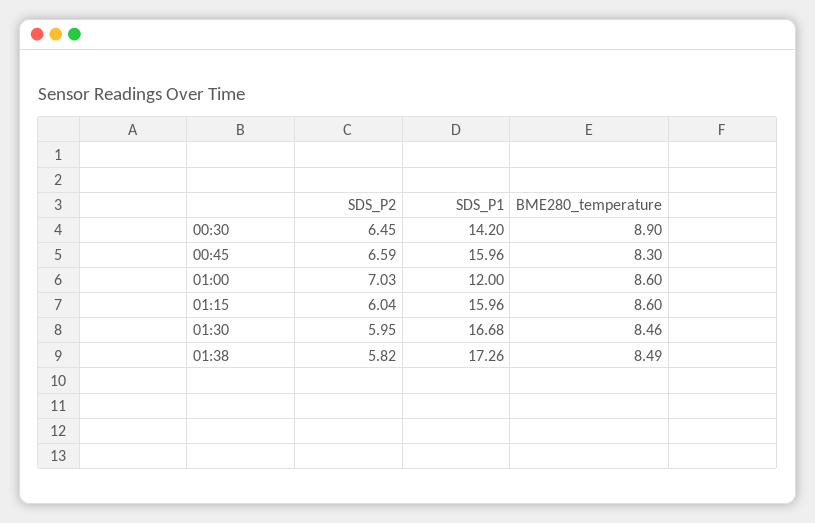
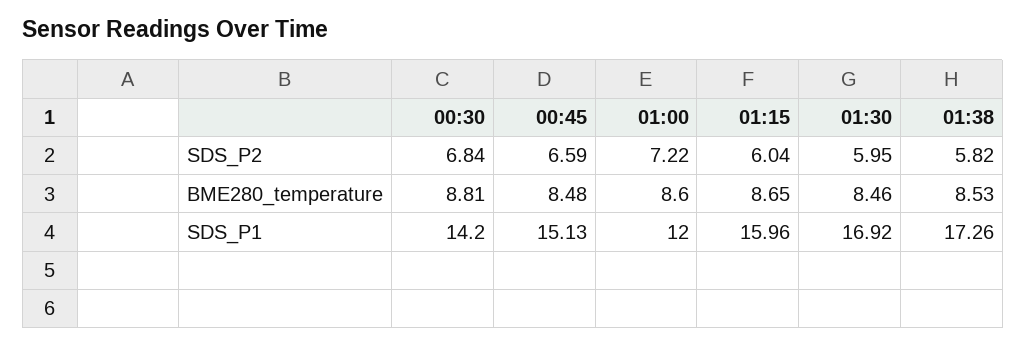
SDS_P2, 00:30: 6.45 -> 6.84
BME280_temperature, 00:30: 8.9 -> 8.81
SDS_P1, 00:45: 15.96 -> 15.13
BME280_temperature, 00:45: 8.3 -> 8.48
SDS_P2, 01:00: 7.03 -> 7.22
BME280_temperature, 01:15: 8.6 -> 8.65
SDS_P1, 01:30: 16.68 -> 16.92
BME280_temperature, 01:38: 8.49 -> 8.53

